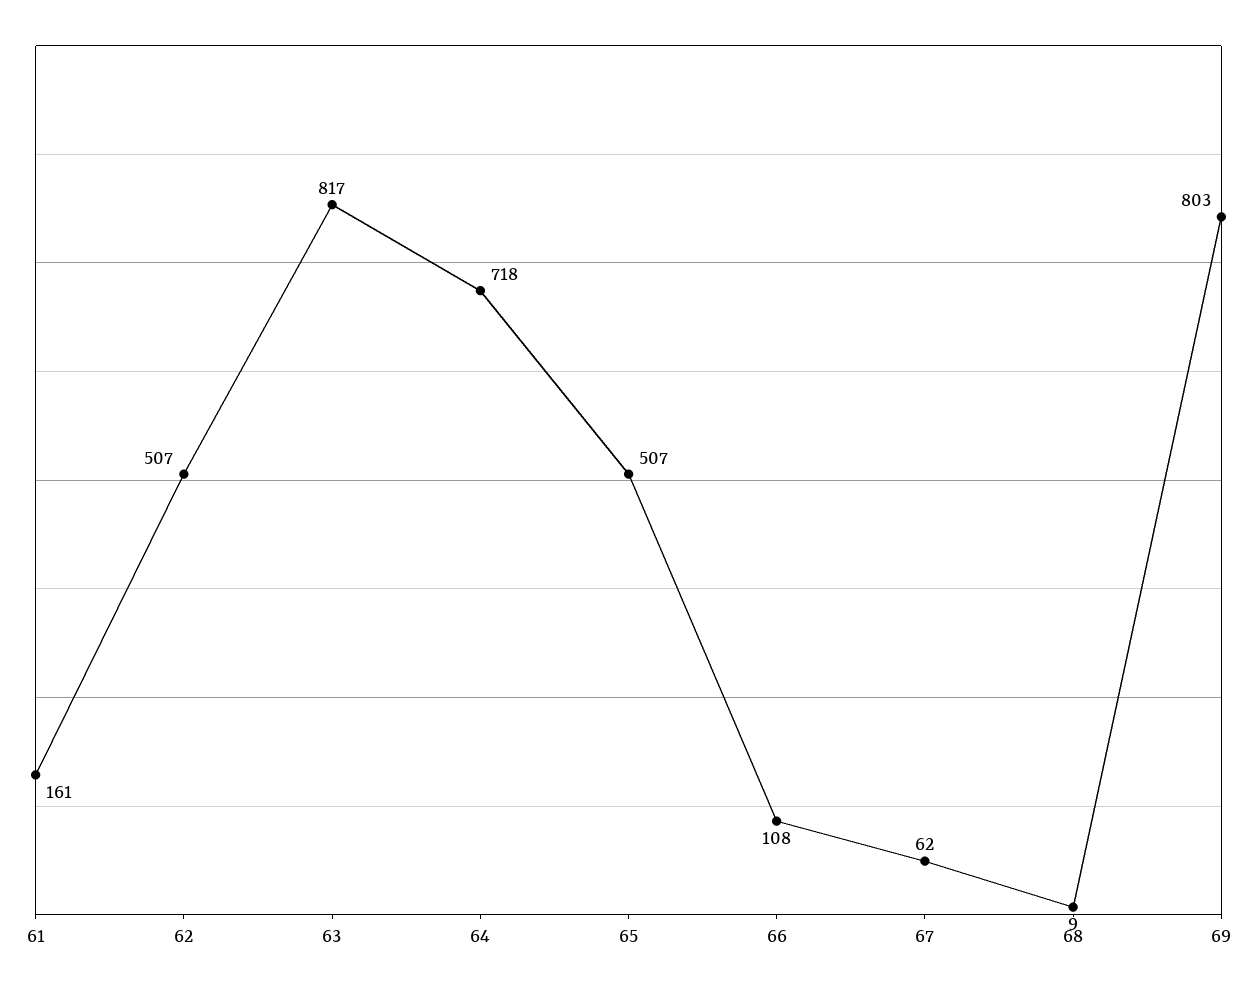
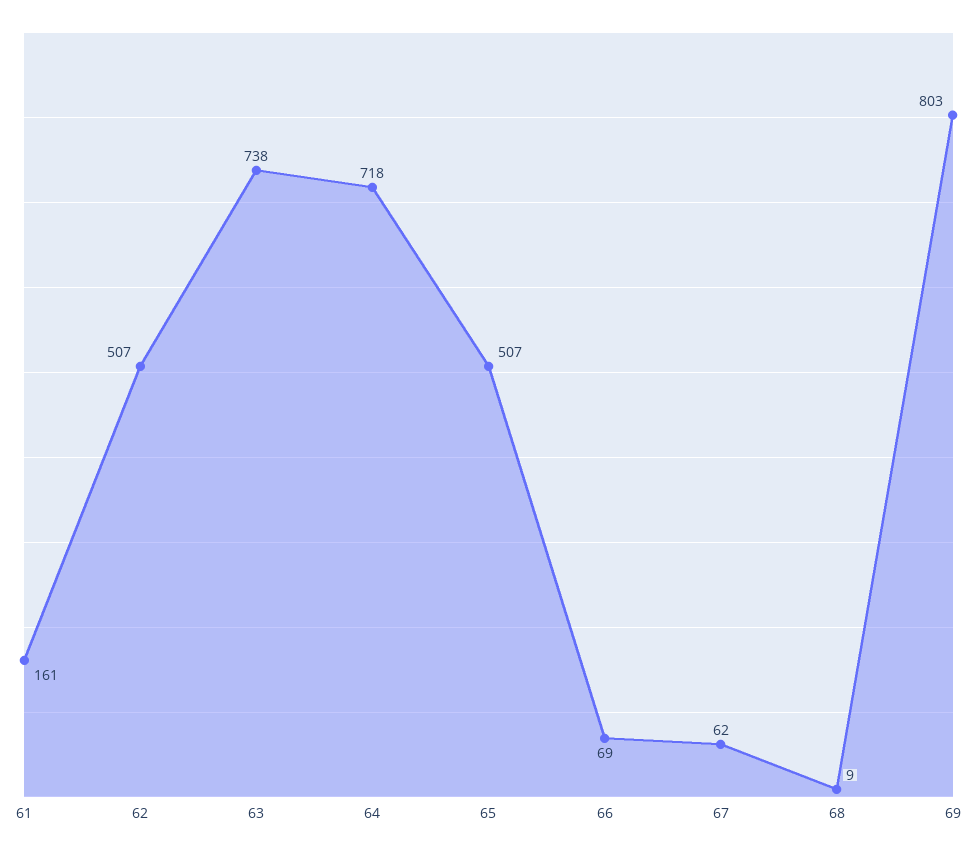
63: 817 -> 738
66: 108 -> 69

